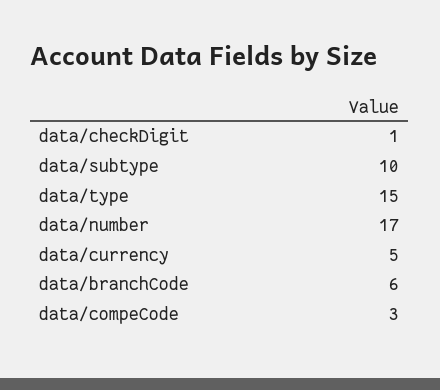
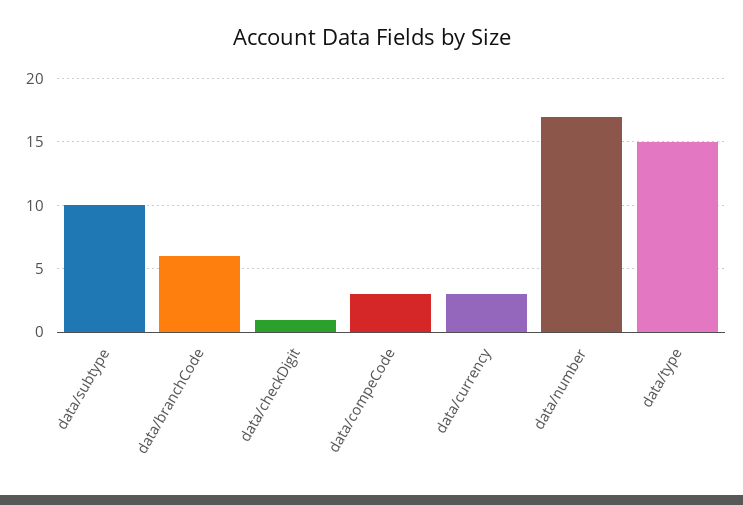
data/currency: 5 -> 3

